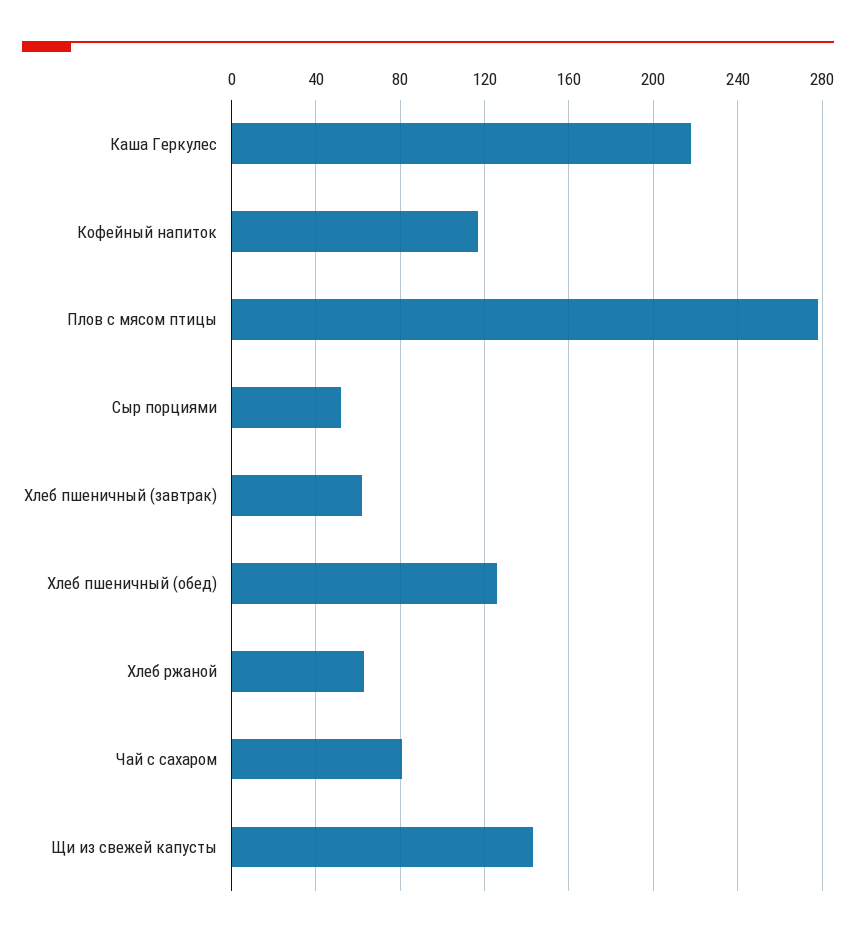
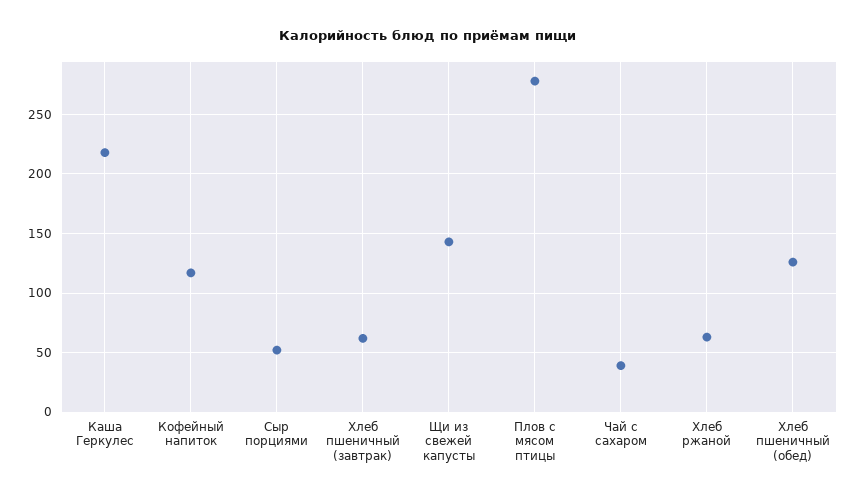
Чай с сахаром: 80 -> 40

